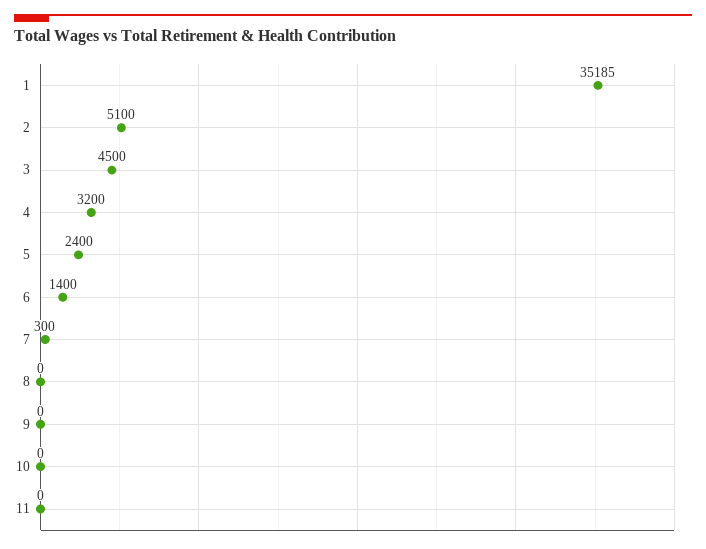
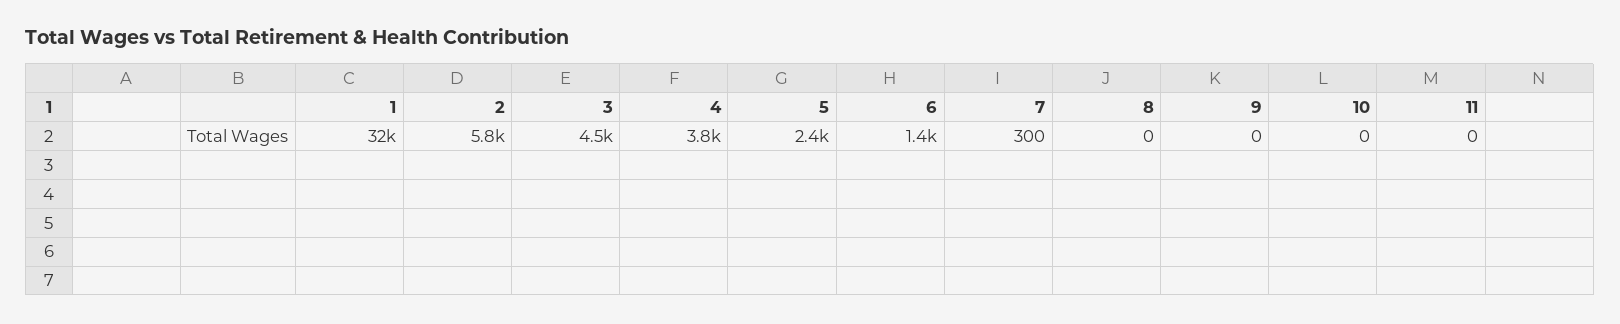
1: 35185 -> 32000
2: 5100 -> 5800
4: 3200 -> 3800

